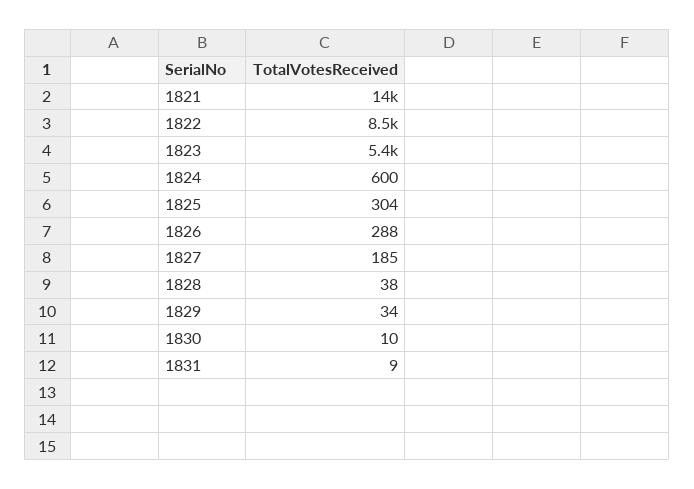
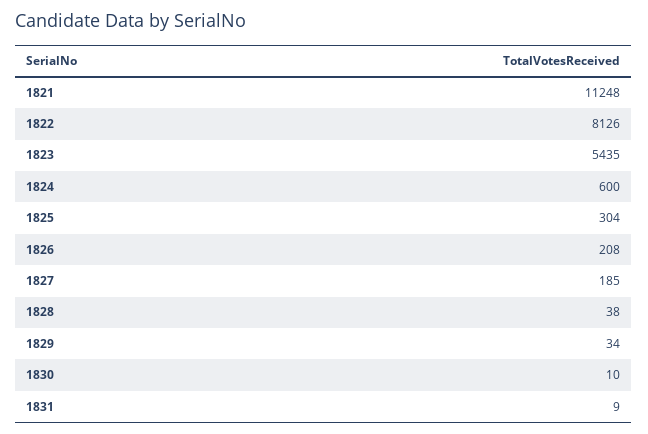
1821: 14000 -> 11248
1822: 8500 -> 8126
1826: 288 -> 208

